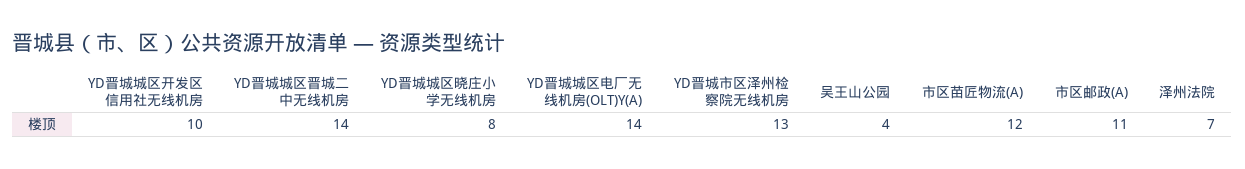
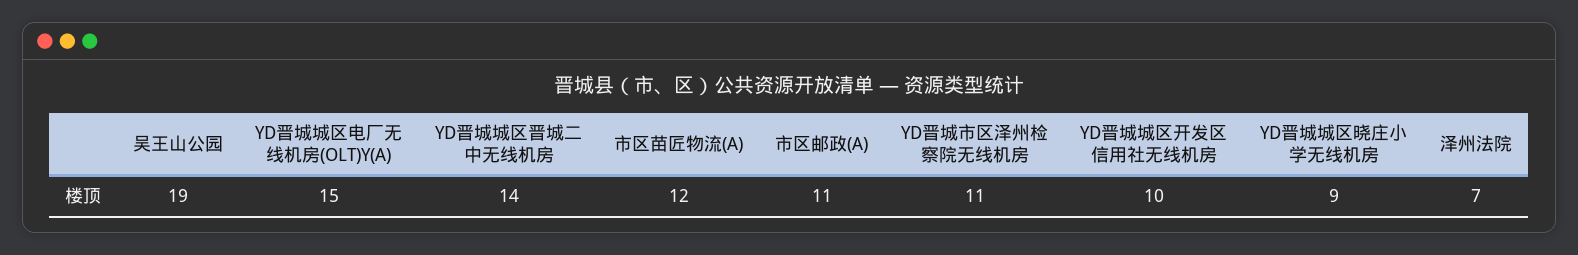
YD晋城城区晓庄小学无线机房: 8 -> 9
YD晋城城区电厂无线机房(OLT)Y(A): 14 -> 15
YD晋城市区泽州检察院无线机房: 13 -> 11
吴王山公园: 4 -> 19

